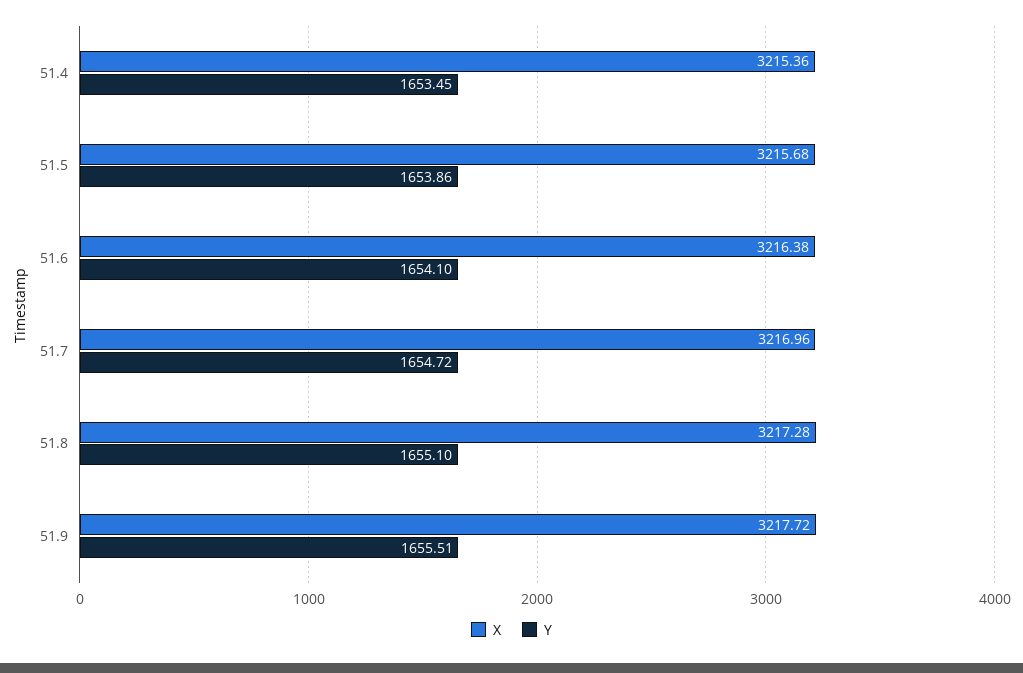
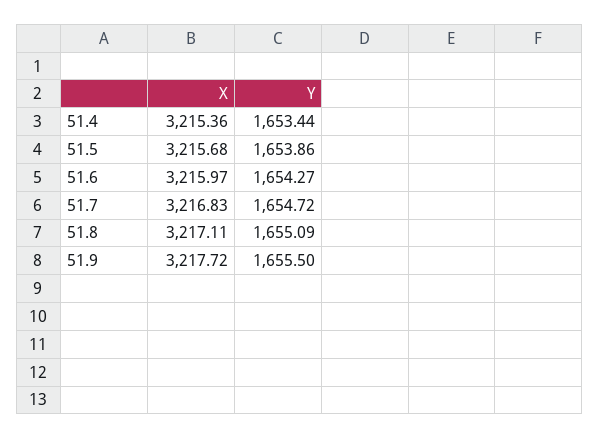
Y, 51.4: 1653.45 -> 1653.44
X, 51.6: 3216.38 -> 3215.97
Y, 51.6: 1654.1 -> 1654.27
X, 51.7: 3216.96 -> 3216.83
X, 51.8: 3217.28 -> 3217.11
Y, 51.8: 1655.1 -> 1655.09
Y, 51.9: 1655.51 -> 1655.5

